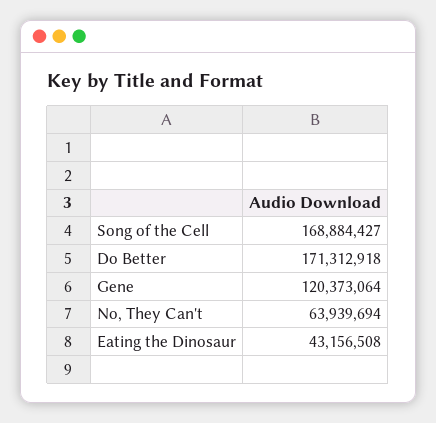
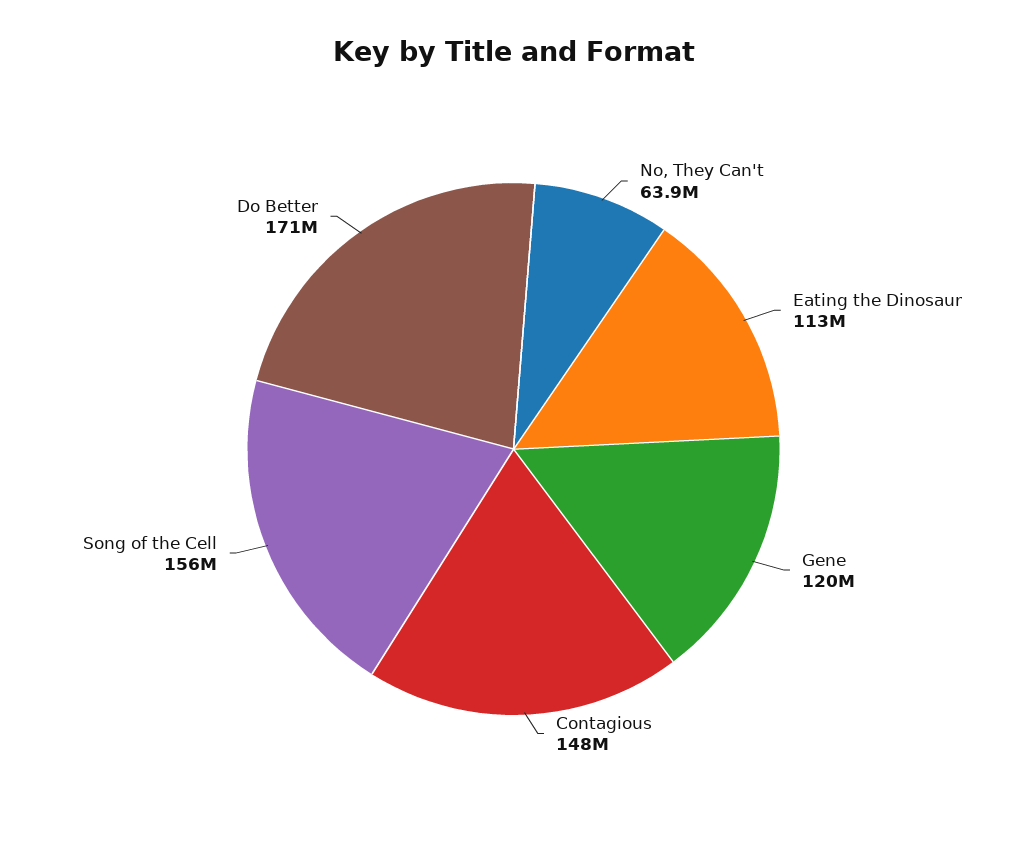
Song of the Cell: 168884427 -> 156000000
Eating the Dinosaur: 43156508 -> 113000000
Contagious: none -> 148000000

